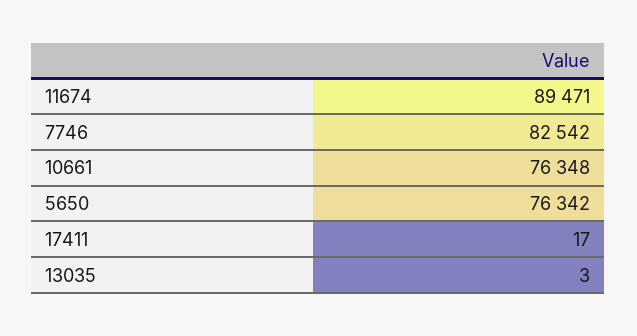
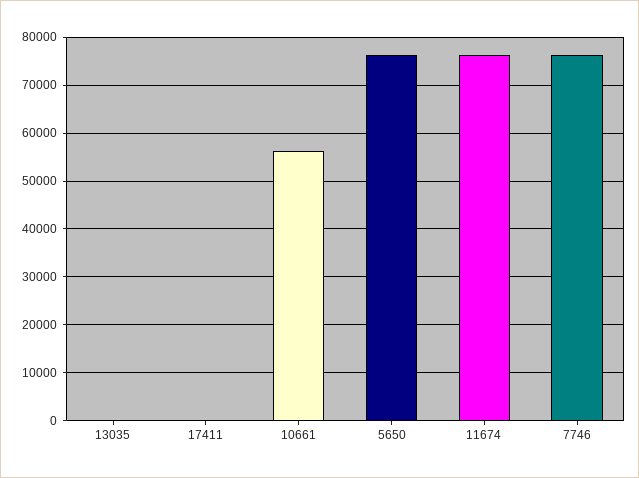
11674: 89471 -> 76000
7746: 82542 -> 76000
10661: 76348 -> 56000

